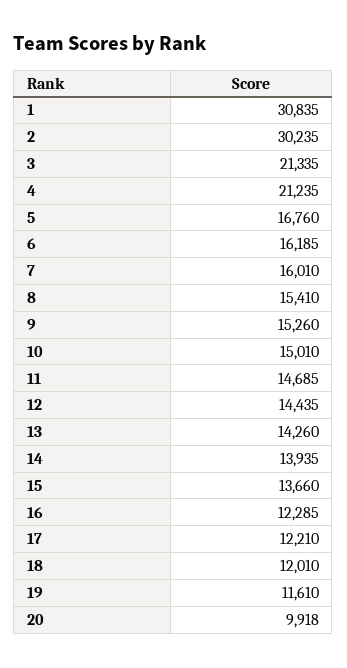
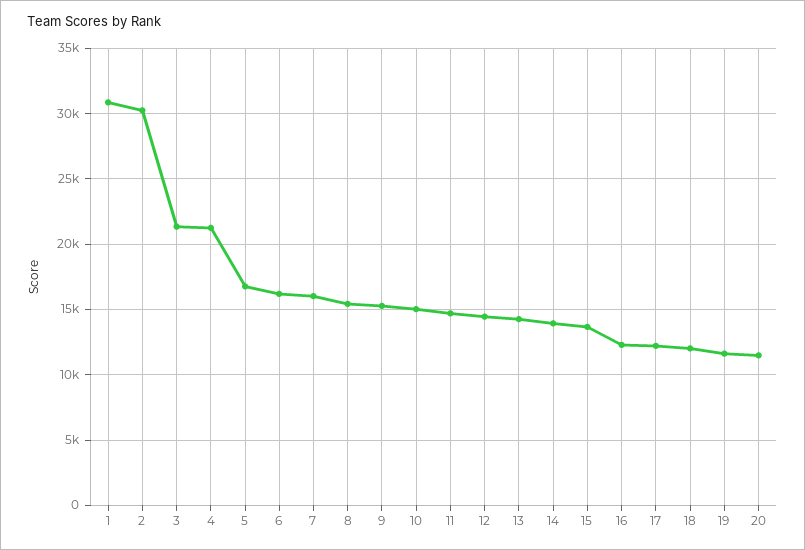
20: 9918 -> 11500

